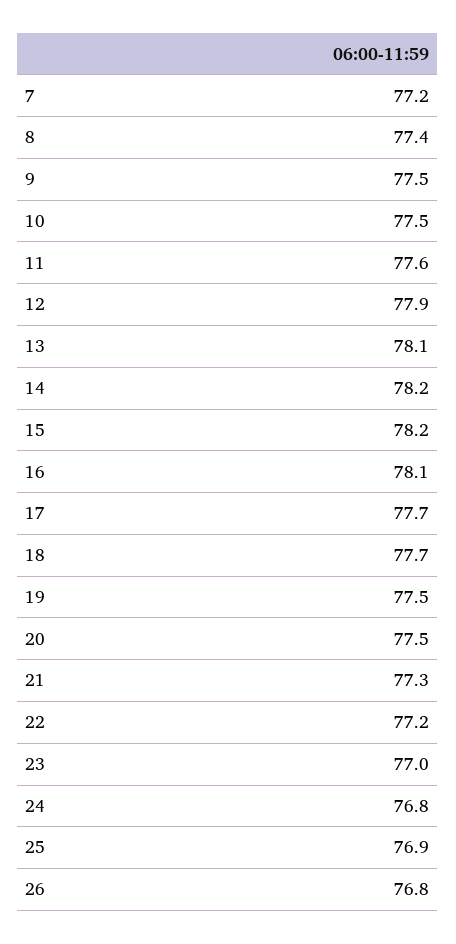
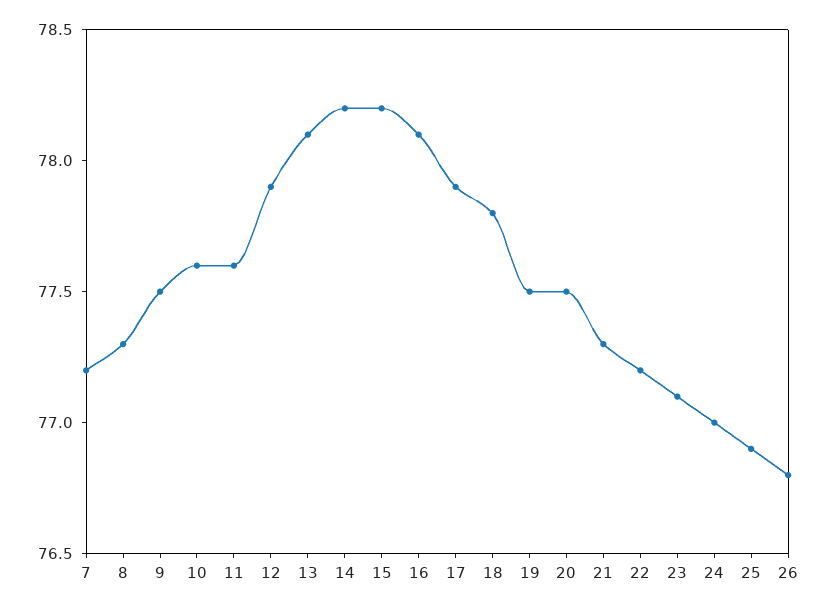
8: 77.4 -> 77.3
10: 77.5 -> 77.6
17: 77.7 -> 77.9
18: 77.7 -> 77.8
23: 77 -> 77.1
24: 76.8 -> 77

